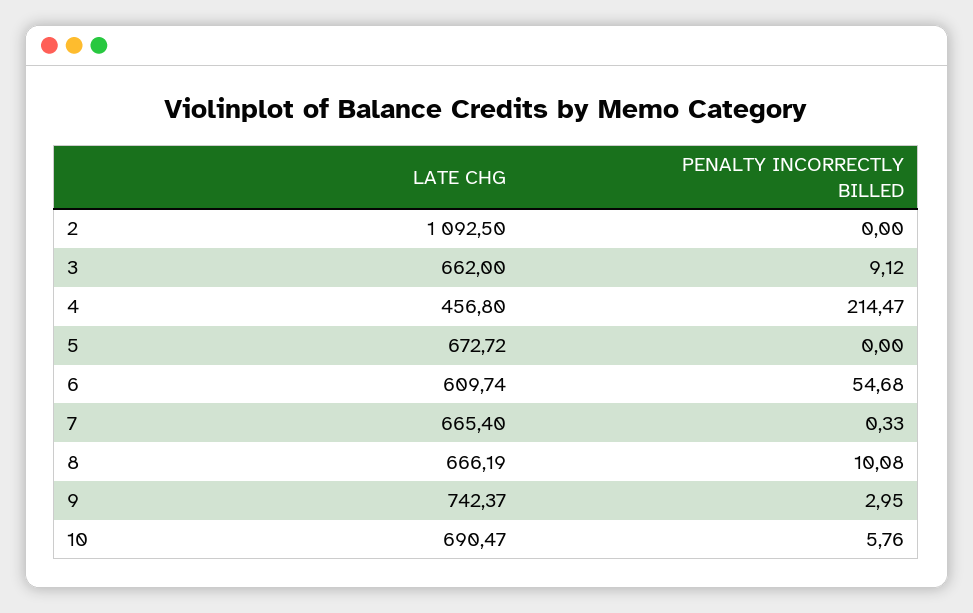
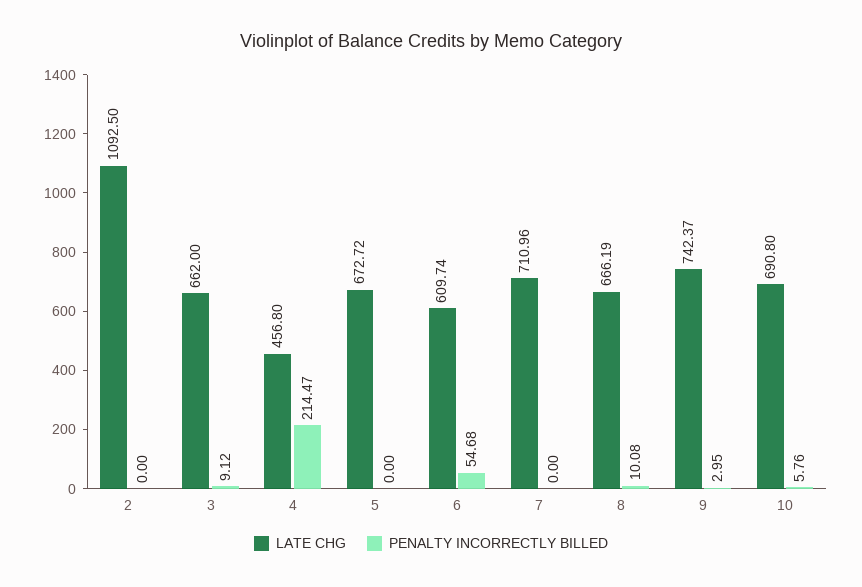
LATE CHG, 7: 665.4 -> 710.96
PENALTY INCORRECTLY BILLED, 7: 0.33 -> 0
LATE CHG, 10: 690.47 -> 690.8

